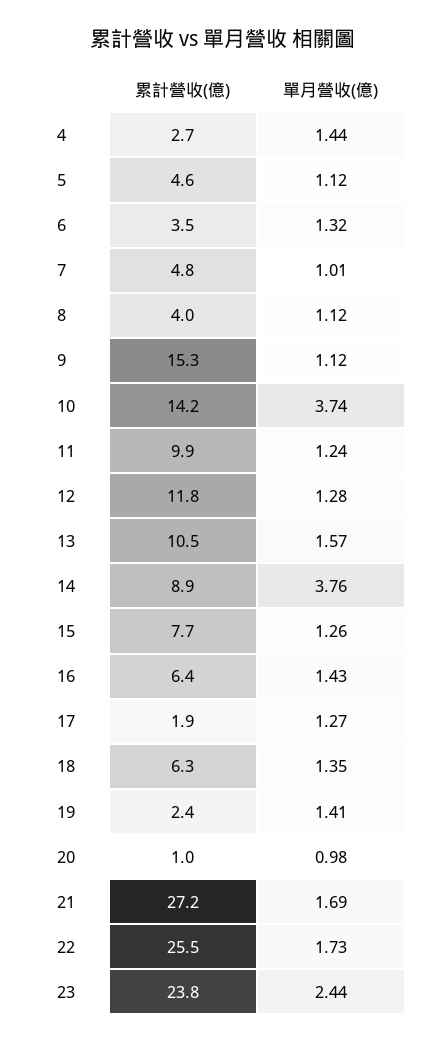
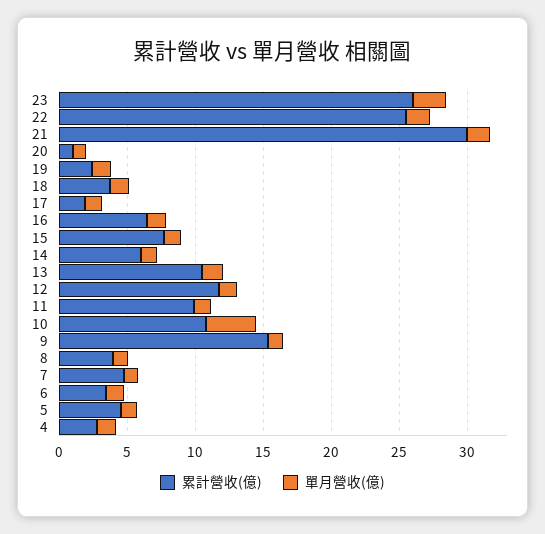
累計營收(億), 10: 14.2 -> 11
累計營收(億), 14: 8.9 -> 6
單月營收(億), 14: 3.76 -> 1
累計營收(億), 18: 6.3 -> 4
累計營收(億), 21: 27.2 -> 30
累計營收(億), 23: 23.8 -> 26

